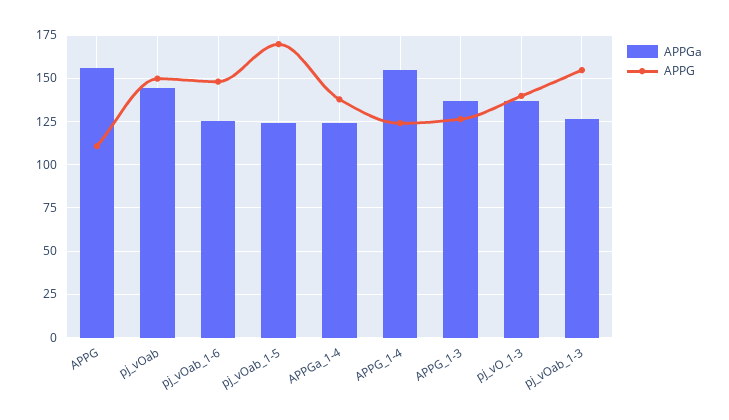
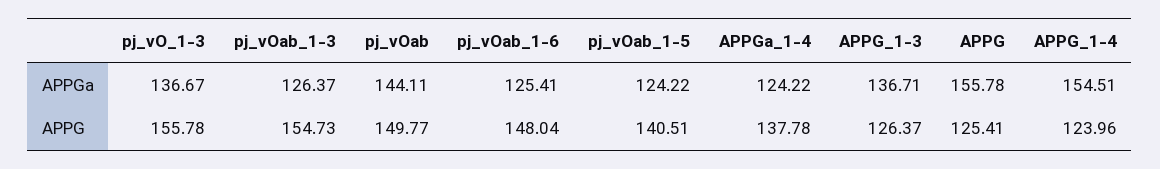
APPG, APPG: 110 -> 125.41
APPG, pj_vOab_1-5: 170 -> 140.51
APPG, pj_vO_1-3: 140 -> 155.78

